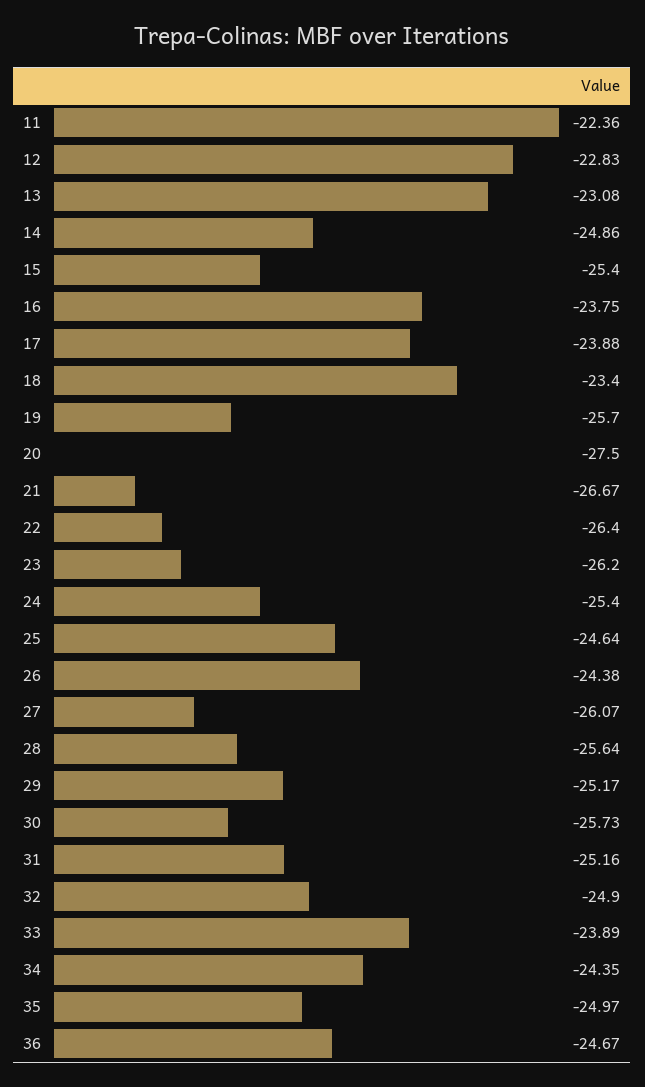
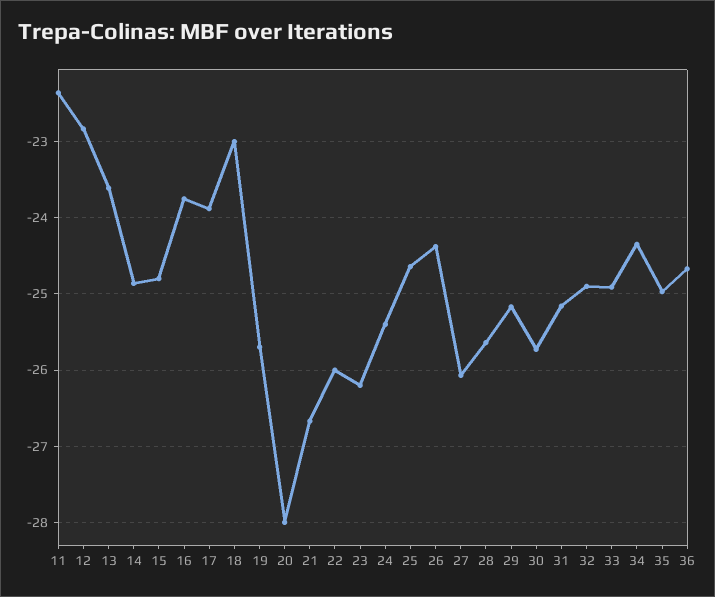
13: -23.08 -> -23.6
15: -25.4 -> -24.8
18: -23.4 -> -23
20: -27.5 -> -28
22: -26.4 -> -26
33: -23.89 -> -24.9

